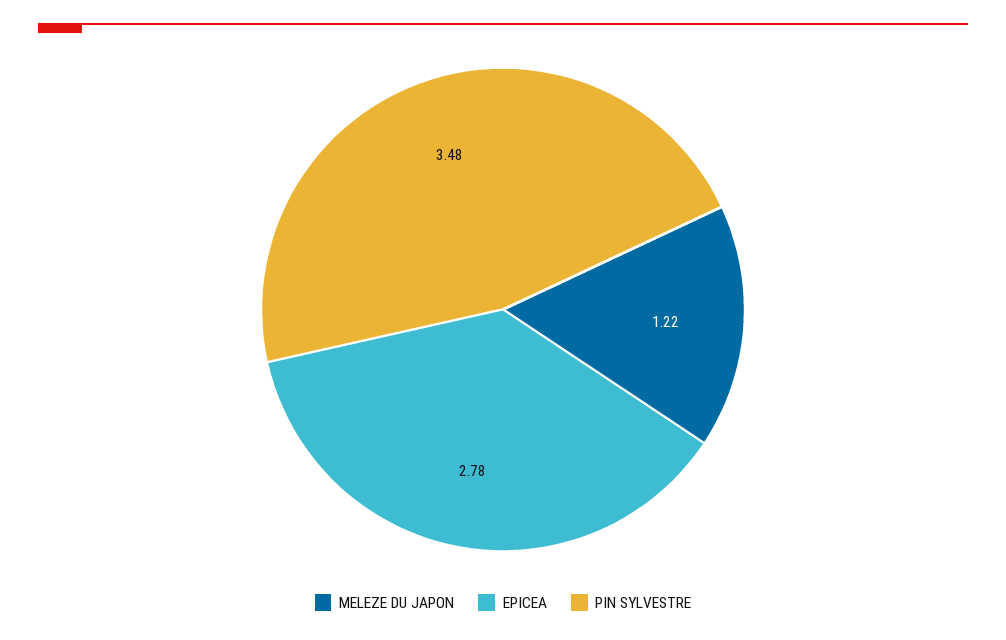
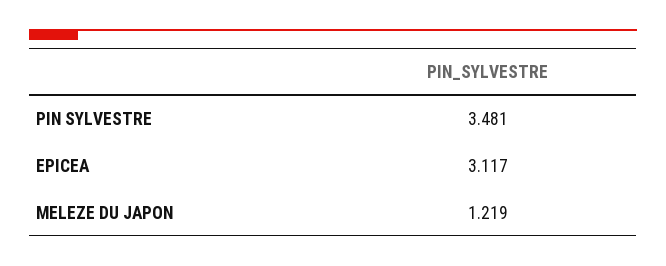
EPICEA: 2.78 -> 3.117

